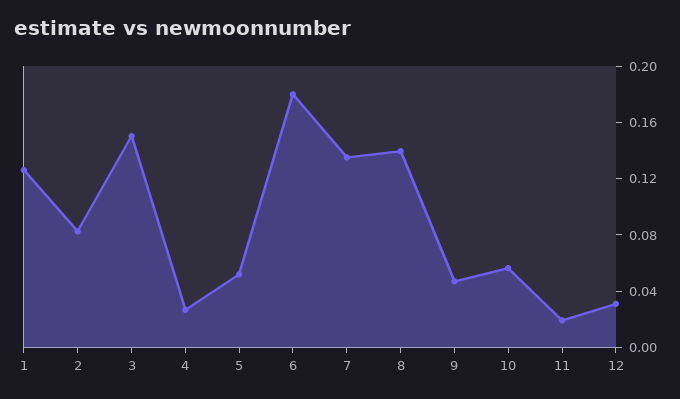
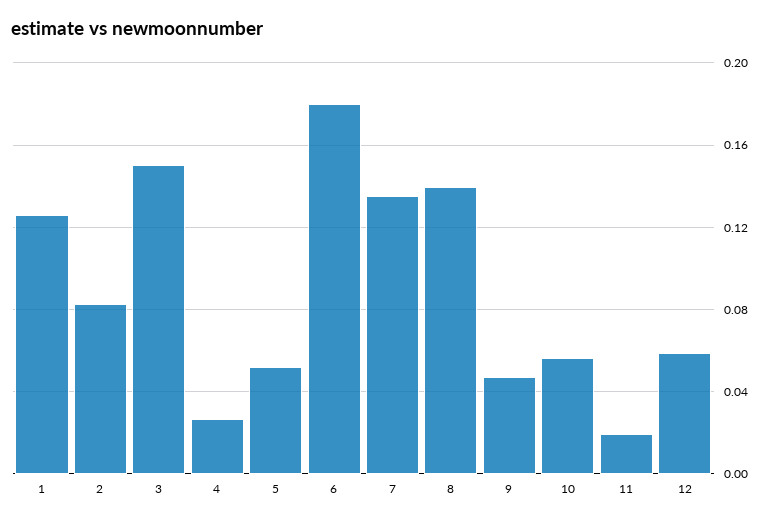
12: 0.03 -> 0.06

